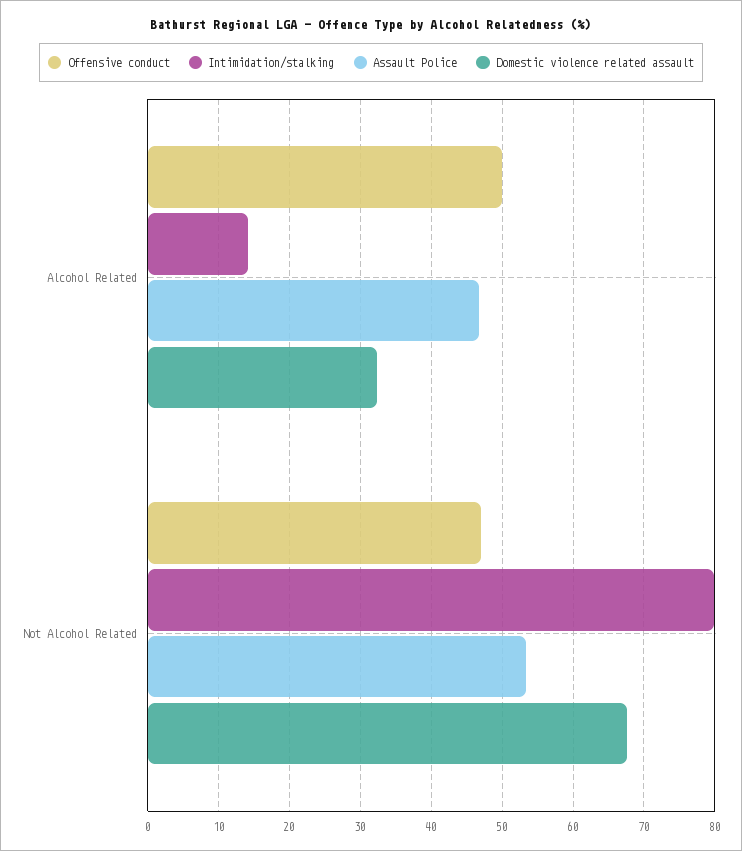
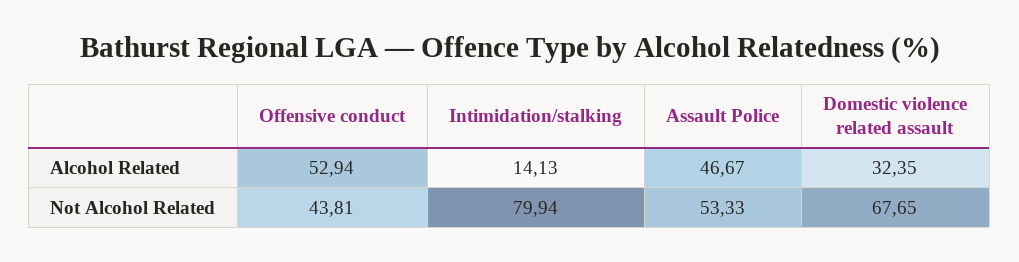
Offensive conduct, Alcohol Related: 50 -> 52.94
Offensive conduct, Not Alcohol Related: 47 -> 43.81

